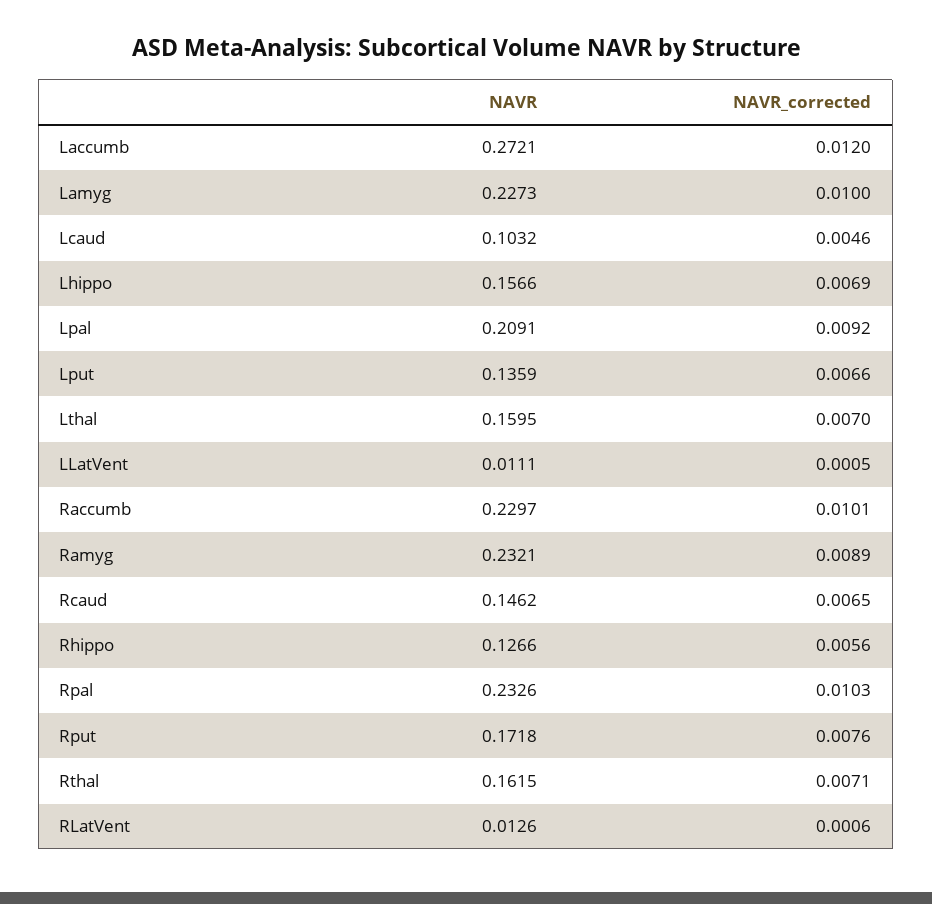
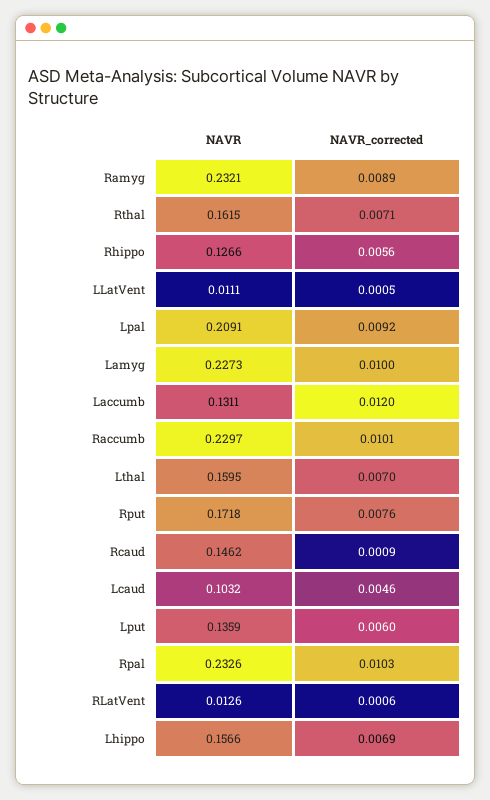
NAVR, Laccumb: 0.2721 -> 0.1311
NAVR_corrected, Lput: 0.0066 -> 0.006
NAVR_corrected, Rcaud: 0.0065 -> 0.0009

